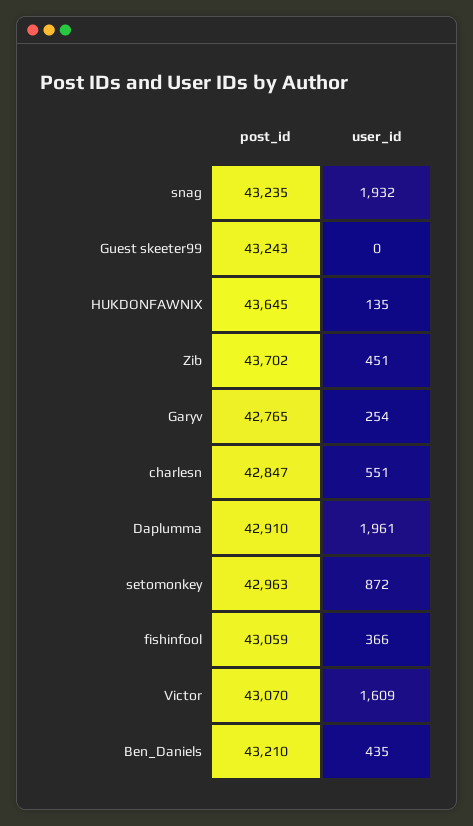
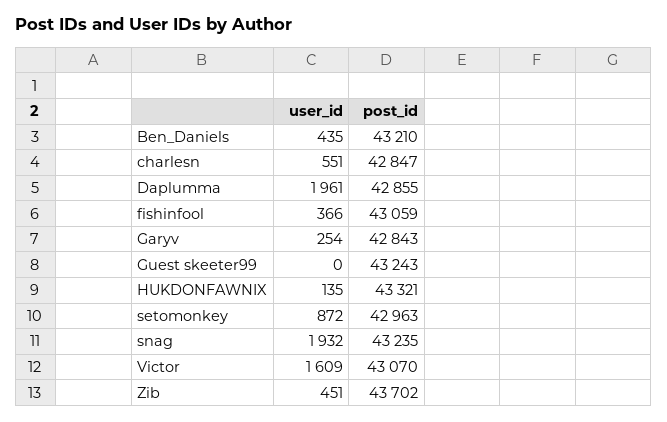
post_id, HUKDONFAWNIX: 43645 -> 43321
post_id, Garyv: 42765 -> 42843
post_id, Daplumma: 42910 -> 42855

